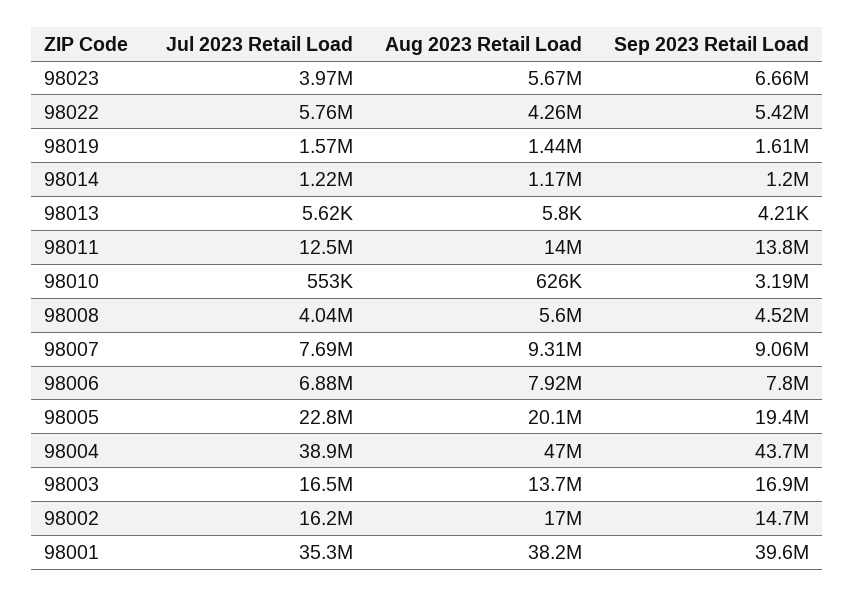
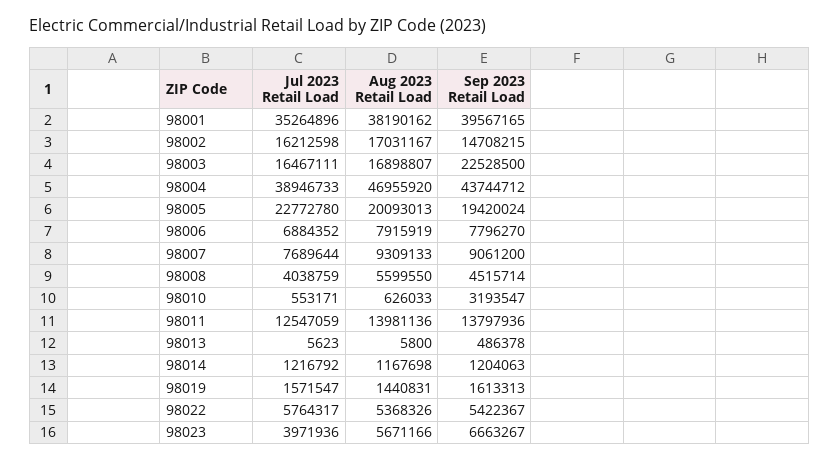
Aug 2023 Retail Load, 98022: 4260000 -> 5368326
Sep 2023 Retail Load, 98013: 4210 -> 486378
Aug 2023 Retail Load, 98003: 13700000 -> 16898807
Sep 2023 Retail Load, 98003: 16900000 -> 22528500

